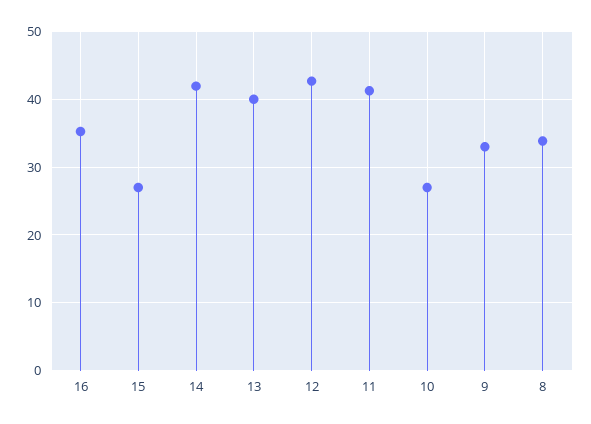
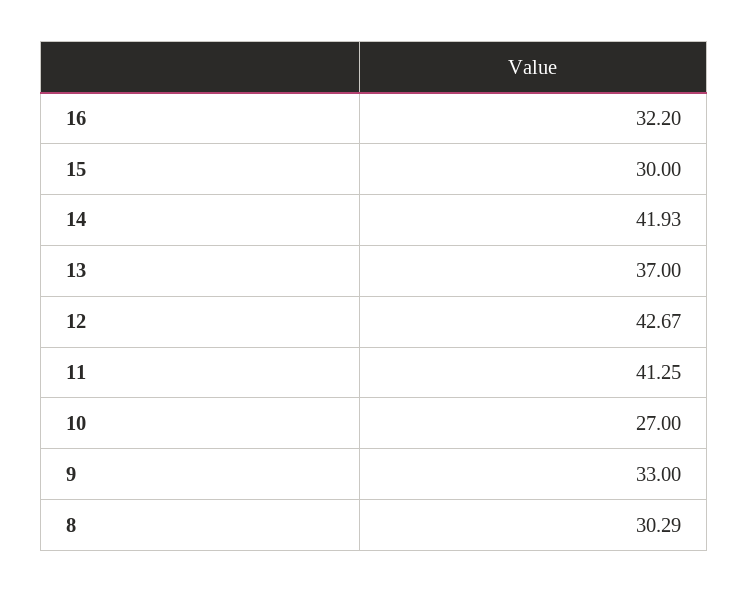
16: 35 -> 32.2
15: 27 -> 30
13: 40 -> 37
8: 34 -> 30.29

